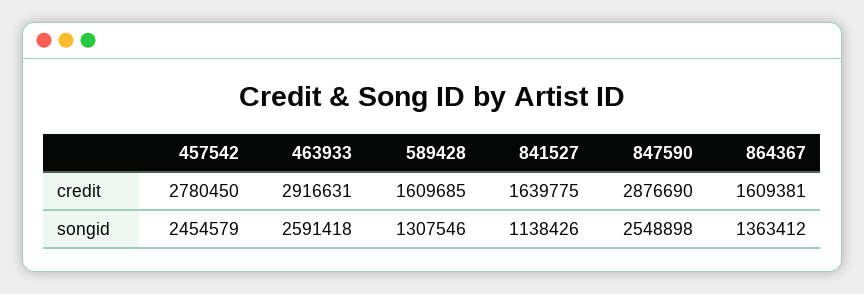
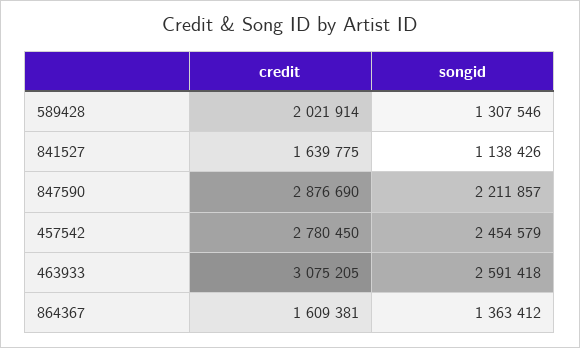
463933, credit: 2916631 -> 3075205
589428, credit: 1609685 -> 2021914
847590, songid: 2548898 -> 2211857

